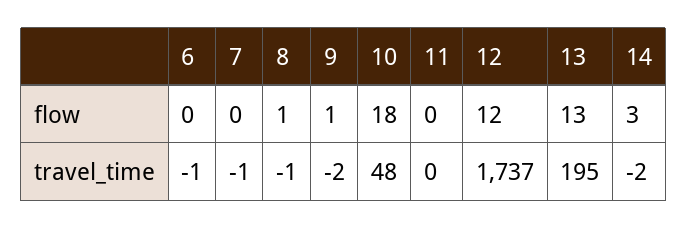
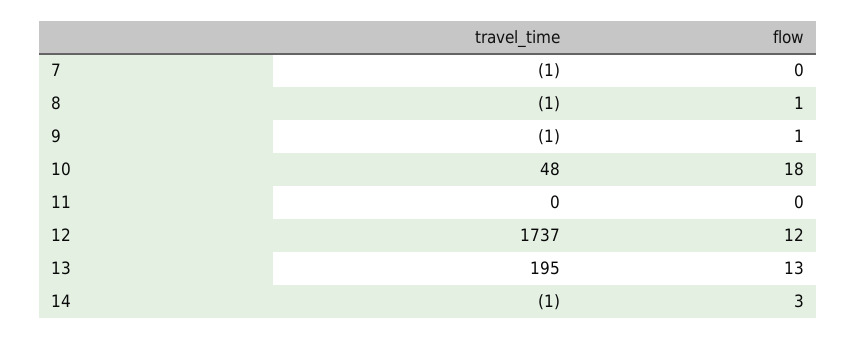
6, flow: 0 -> none
6, travel_time: -1 -> none
9, travel_time: -2 -> -1
14, travel_time: -2 -> -1

